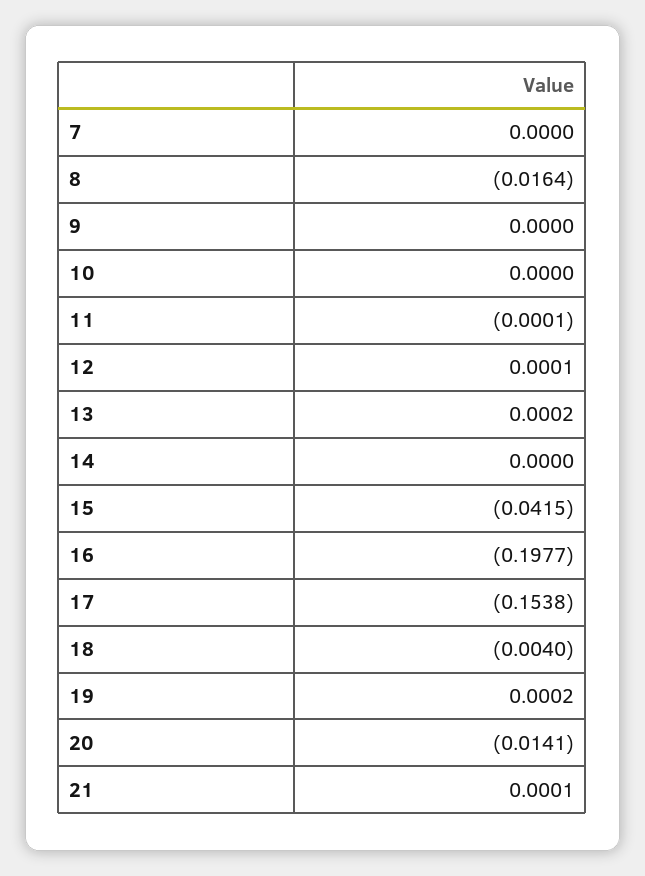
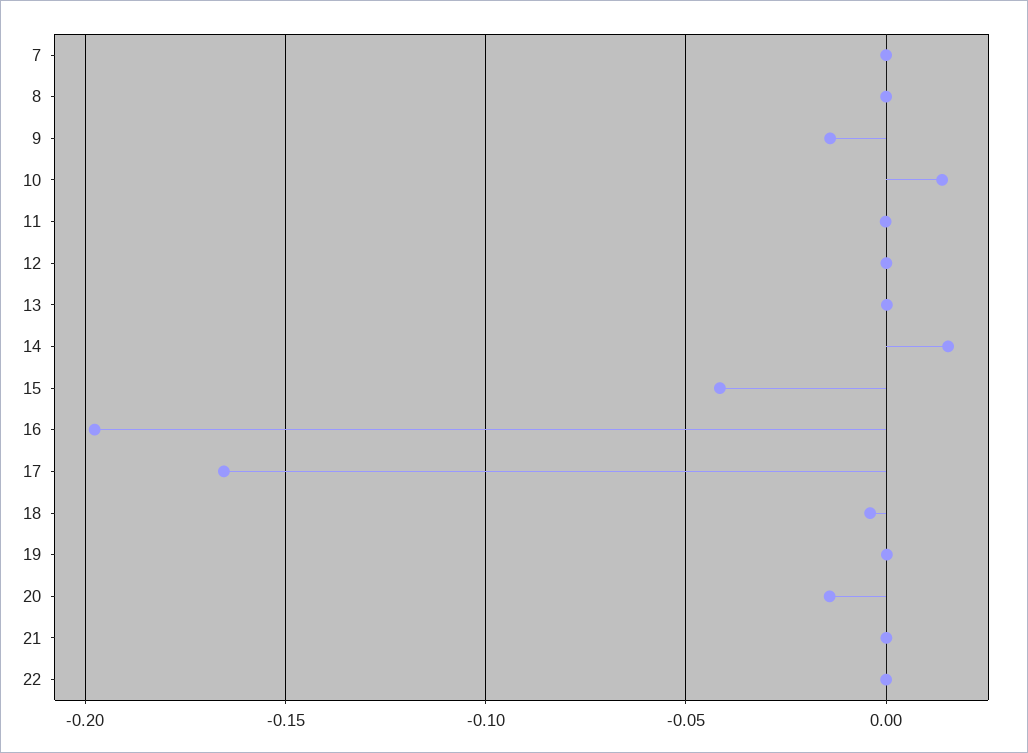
8: -0.0164 -> 0
9: 0 -> -0.015
10: 0 -> 0.015
14: 0 -> 0.015
17: -0.1538 -> -0.165
22: none -> 0

